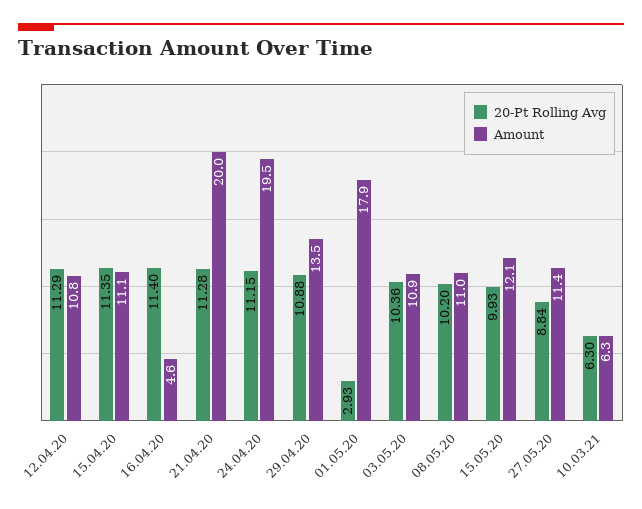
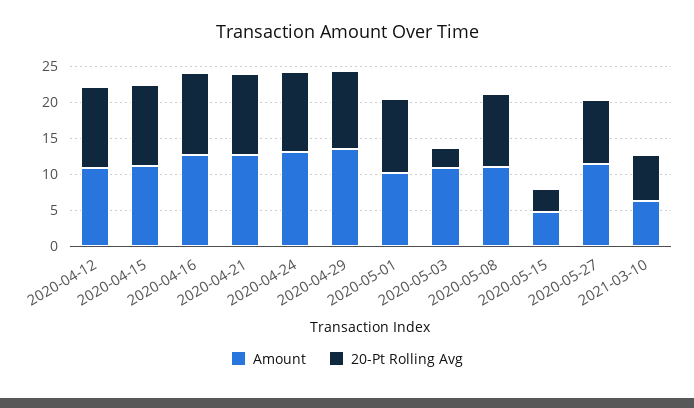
Amount, 16.04.20: 4.6 -> 12.5
Amount, 21.04.20: 20 -> 12.5
Amount, 24.04.20: 19.5 -> 12.5
20-Pt Rolling Avg, 01.05.20: 2.93 -> 10
Amount, 01.05.20: 17.9 -> 10
20-Pt Rolling Avg, 03.05.20: 10.36 -> 2.5
20-Pt Rolling Avg, 15.05.20: 9.93 -> 2.5
Amount, 15.05.20: 12.1 -> 5

